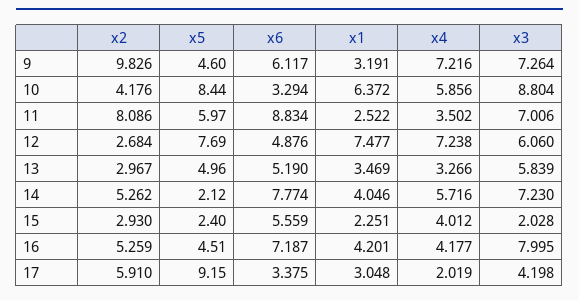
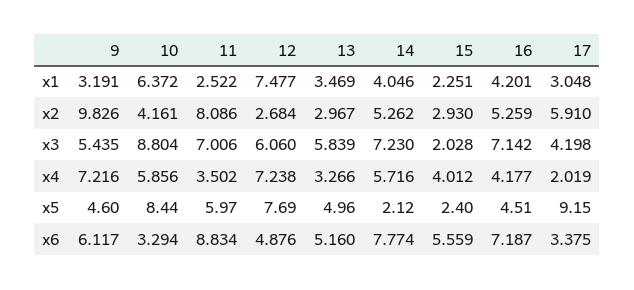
x3, 9: 7.264 -> 5.435
x2, 10: 4.176 -> 4.161
x6, 13: 5.19 -> 5.16
x3, 16: 7.995 -> 7.142

